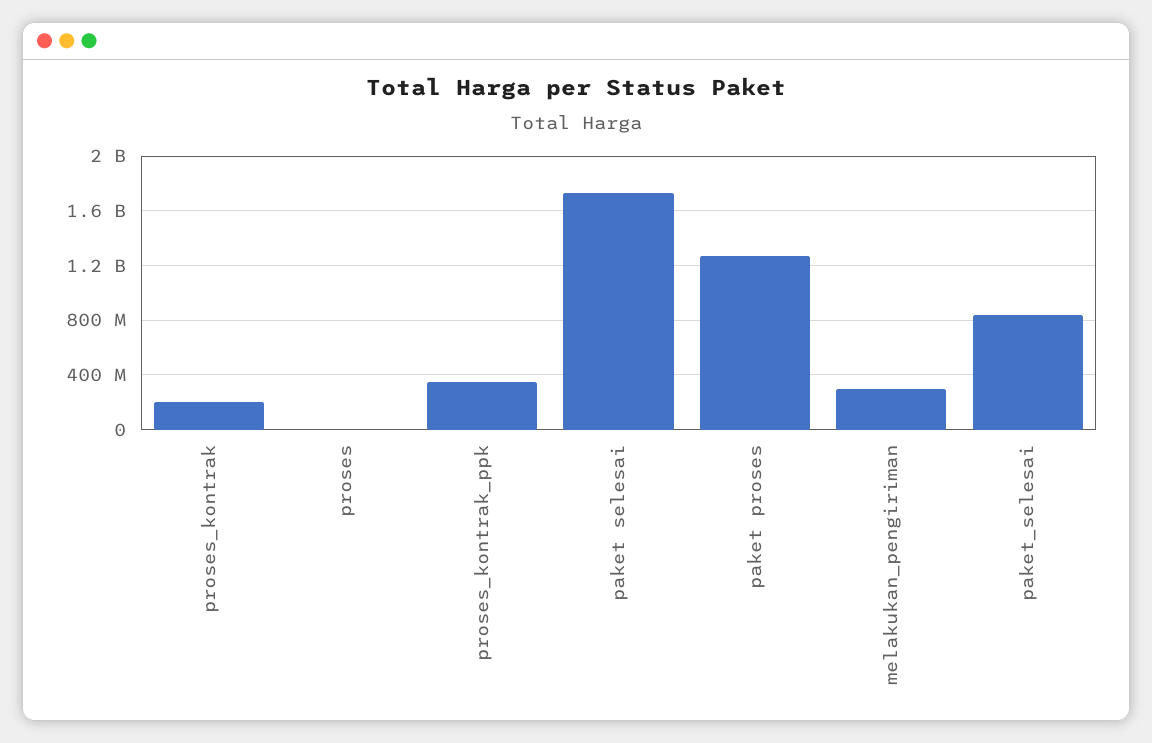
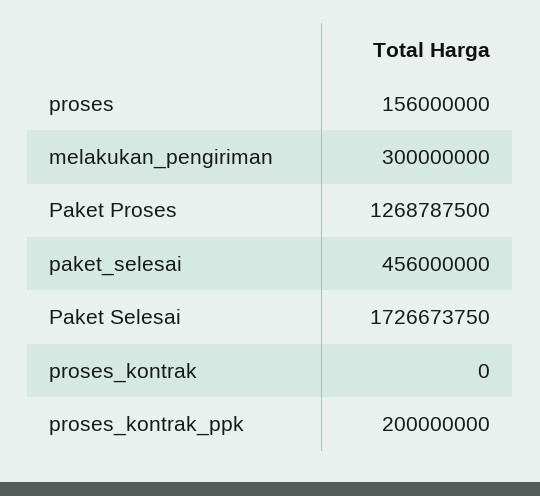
proses_kontrak: 200000000 -> 0
proses: 0 -> 156000000
proses_kontrak_ppk: 350000000 -> 200000000
paket_selesai: 850000000 -> 456000000

